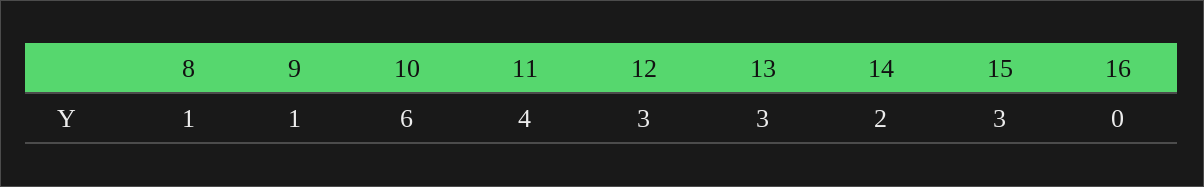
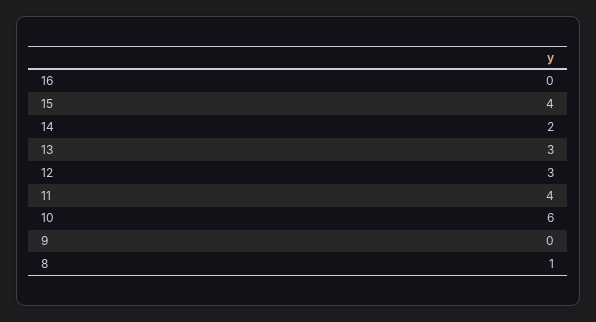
9: 1 -> 0
15: 3 -> 4

